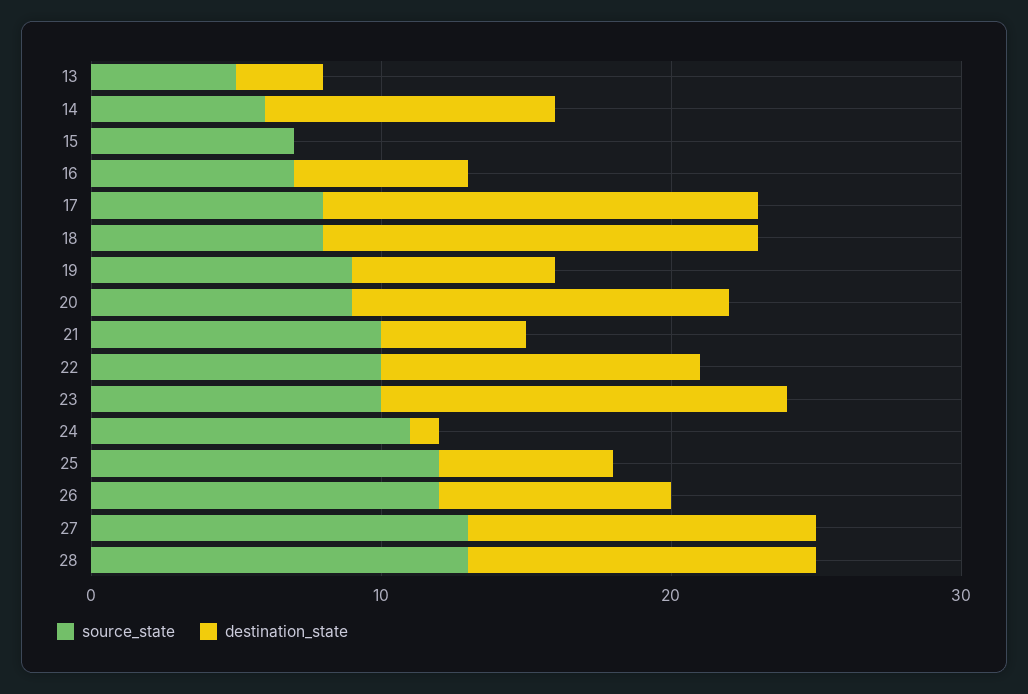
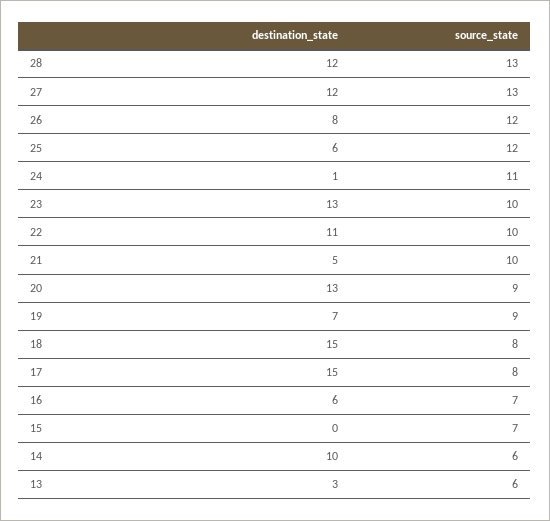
source_state, 13: 5 -> 6
destination_state, 23: 14 -> 13

